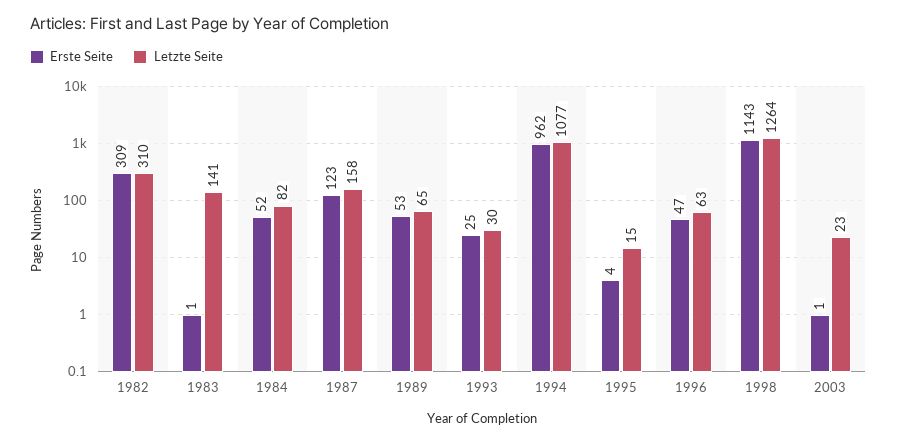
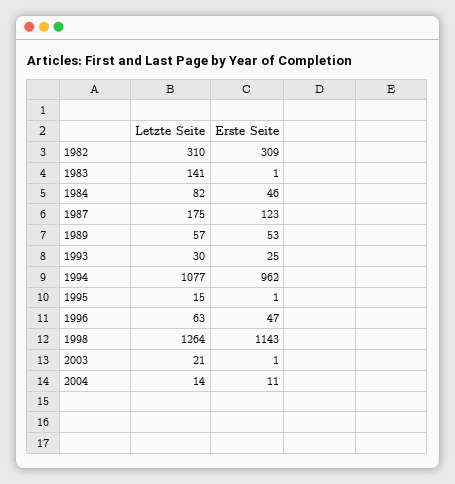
Erste Seite, 1984: 52 -> 46
Letzte Seite, 1987: 158 -> 175
Letzte Seite, 1989: 65 -> 57
Erste Seite, 1995: 4 -> 1
Letzte Seite, 2003: 23 -> 21
Letzte Seite, 2004: none -> 14
Erste Seite, 2004: none -> 11

